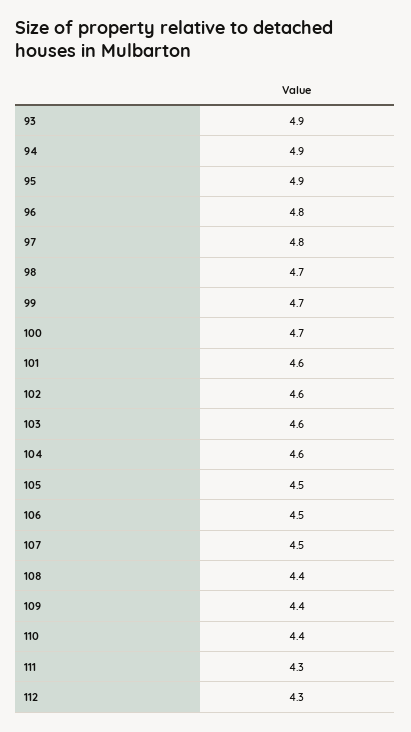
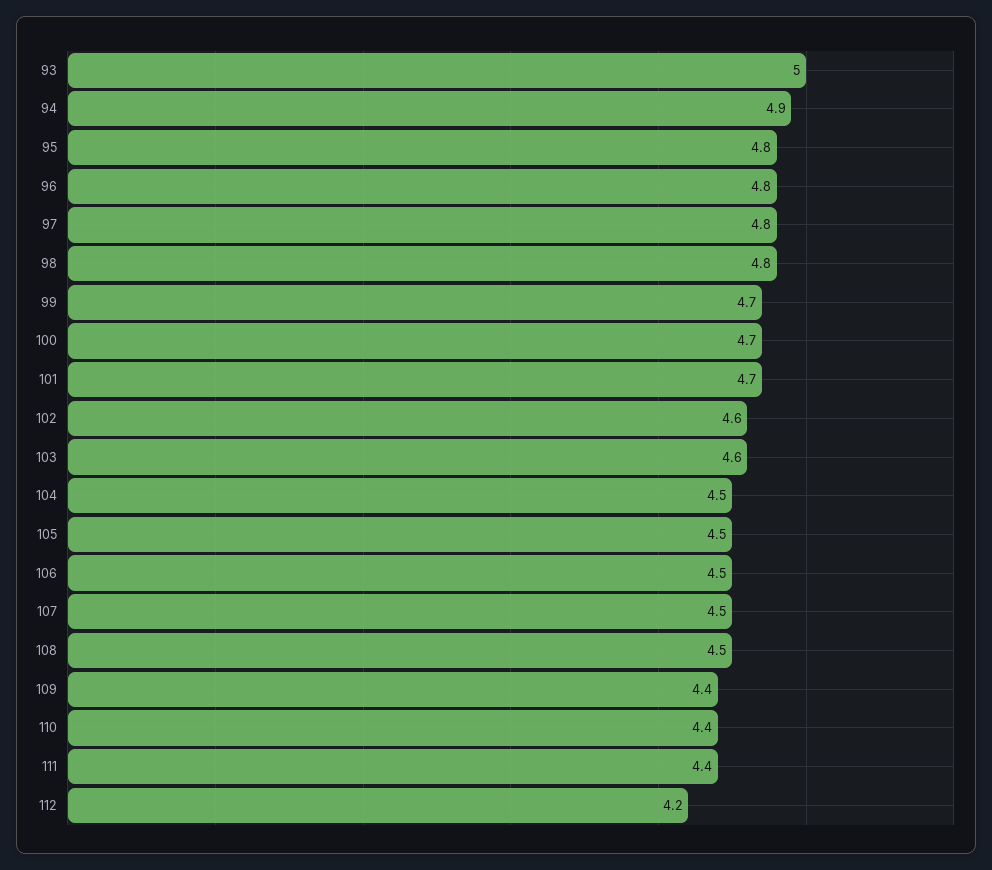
93: 4.9 -> 5
95: 4.9 -> 4.8
98: 4.7 -> 4.8
101: 4.6 -> 4.7
104: 4.6 -> 4.5
108: 4.4 -> 4.5
111: 4.3 -> 4.4
112: 4.3 -> 4.2

